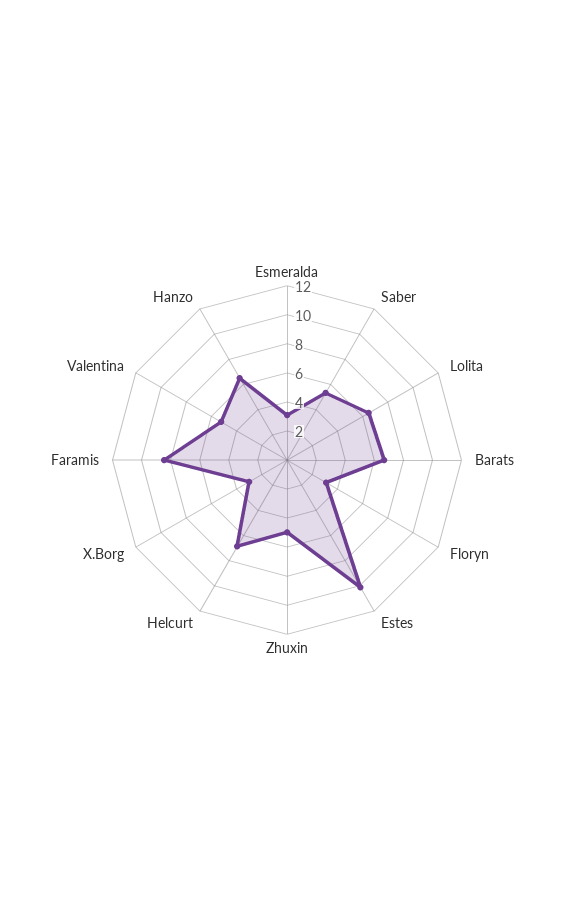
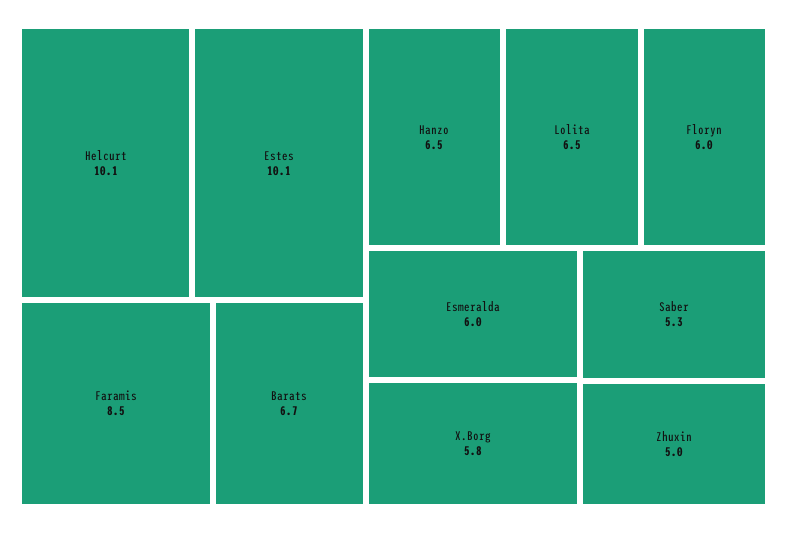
Esmeralda: 3 -> 6
Floryn: 3 -> 6
Helcurt: 7 -> 10.1
X.Borg: 3 -> 5.8
Valentina: 5 -> none

